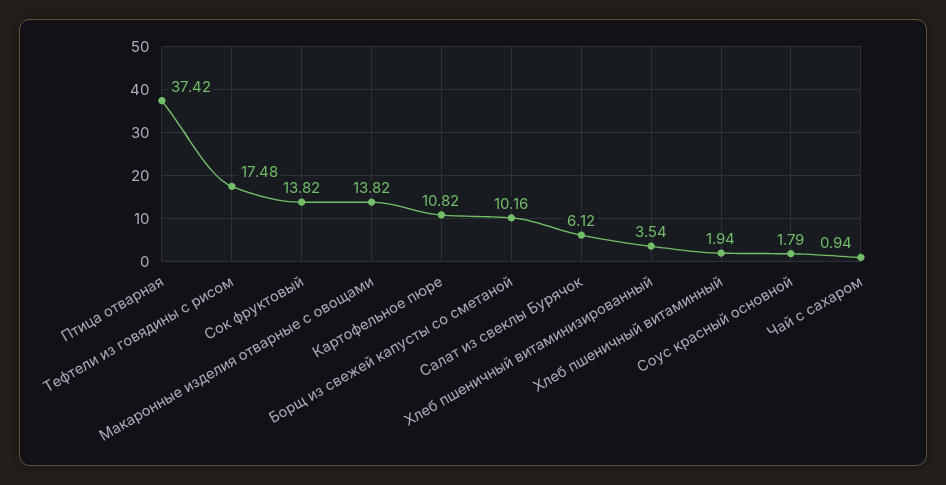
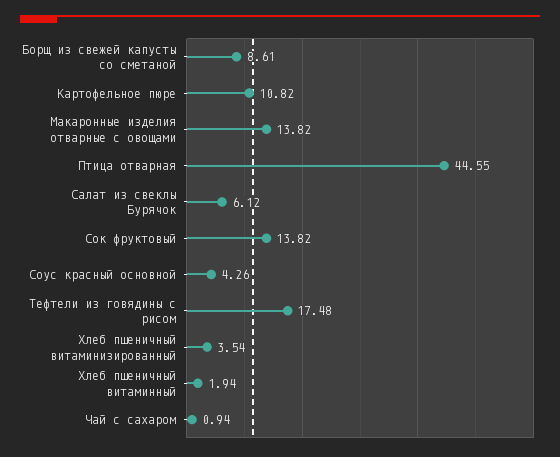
Птица отварная: 37.42 -> 44.55
Борщ из свежей капусты со сметаной: 10.16 -> 8.61
Соус красный основной: 1.79 -> 4.26

